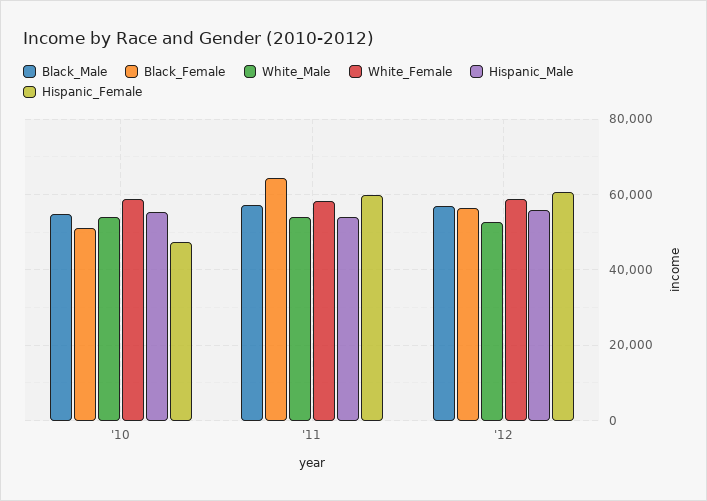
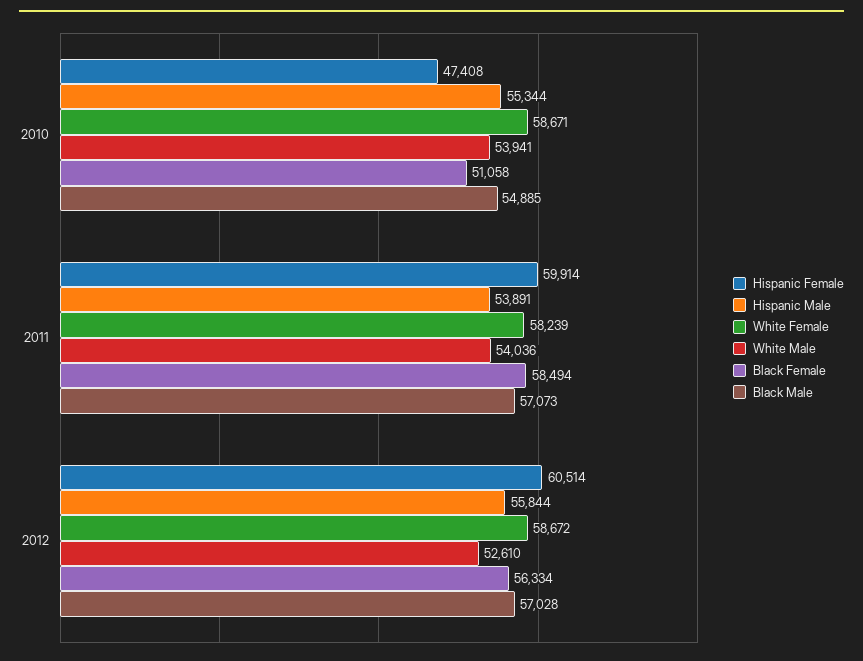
Black_Female, '11: 64000 -> 58494

